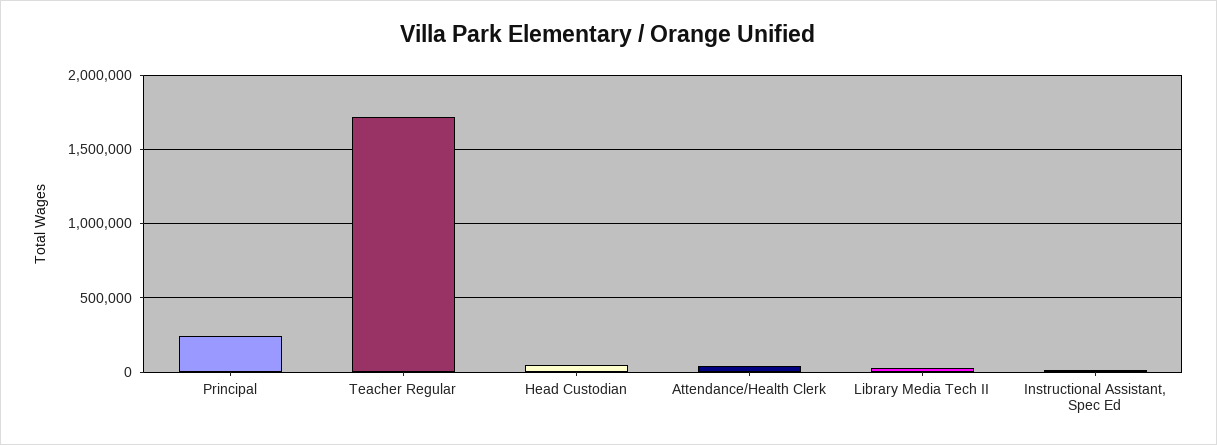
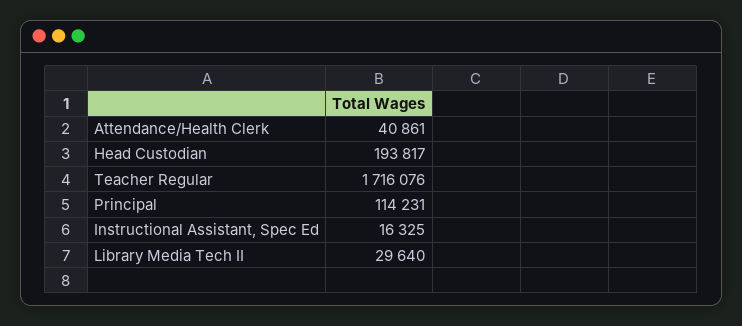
Principal: 250000 -> 114231
Head Custodian: 50000 -> 193817

